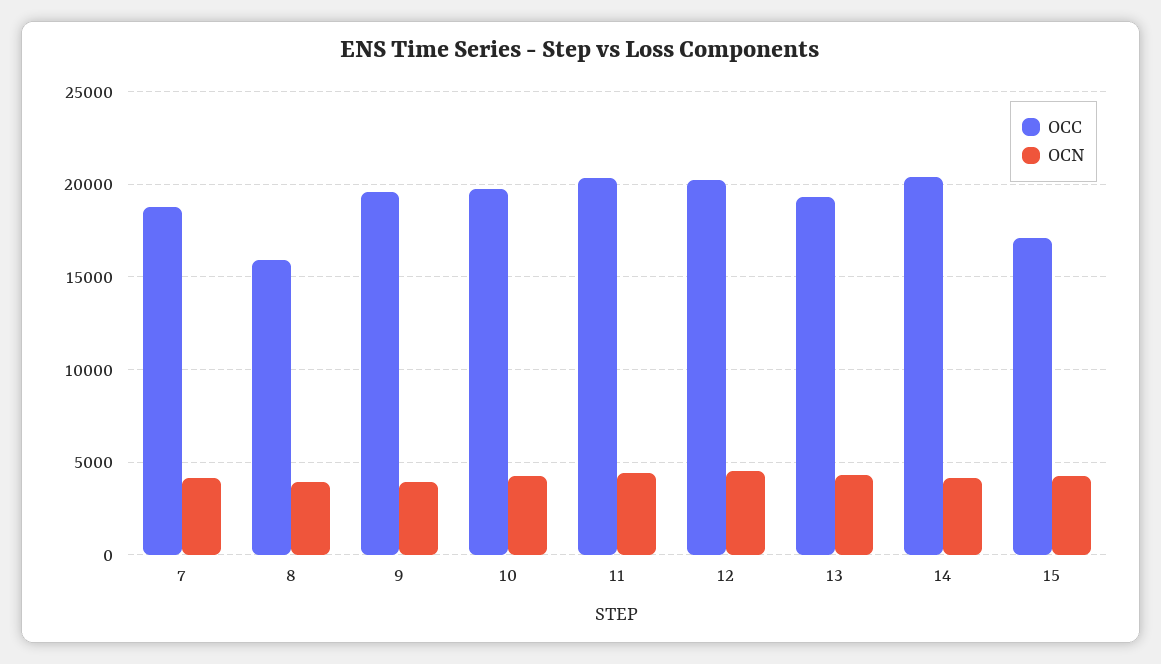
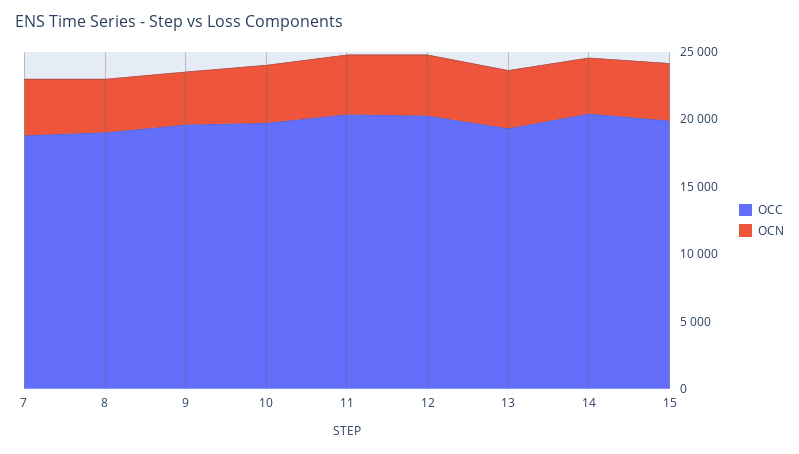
OCC, 8: 16000 -> 19000
OCC, 15: 17000 -> 20000

